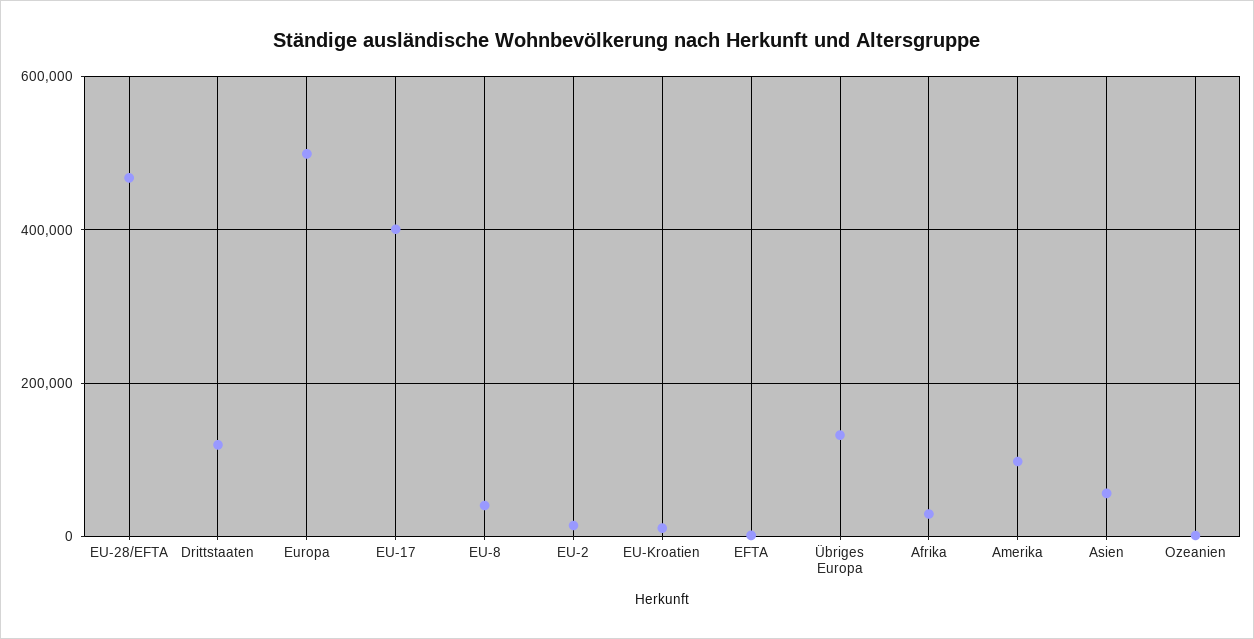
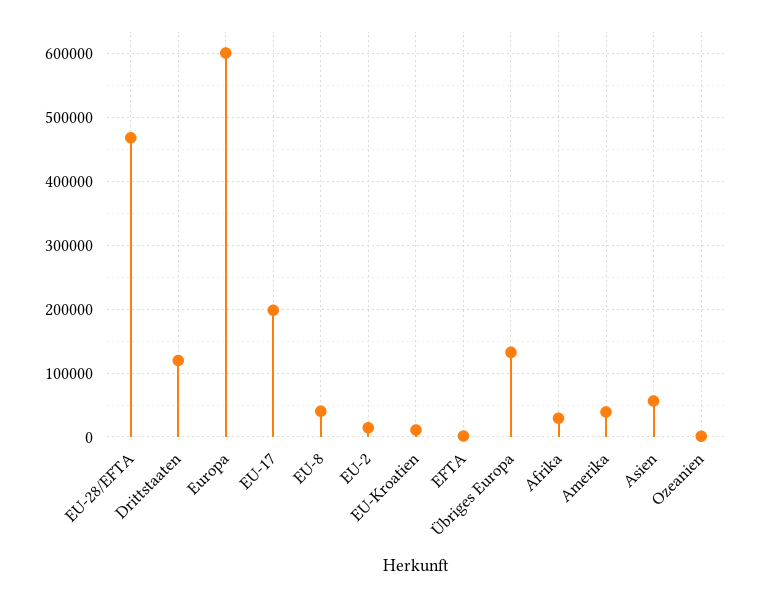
Europa: 500000 -> 600000
EU-17: 400000 -> 200000
Amerika: 100000 -> 40000

